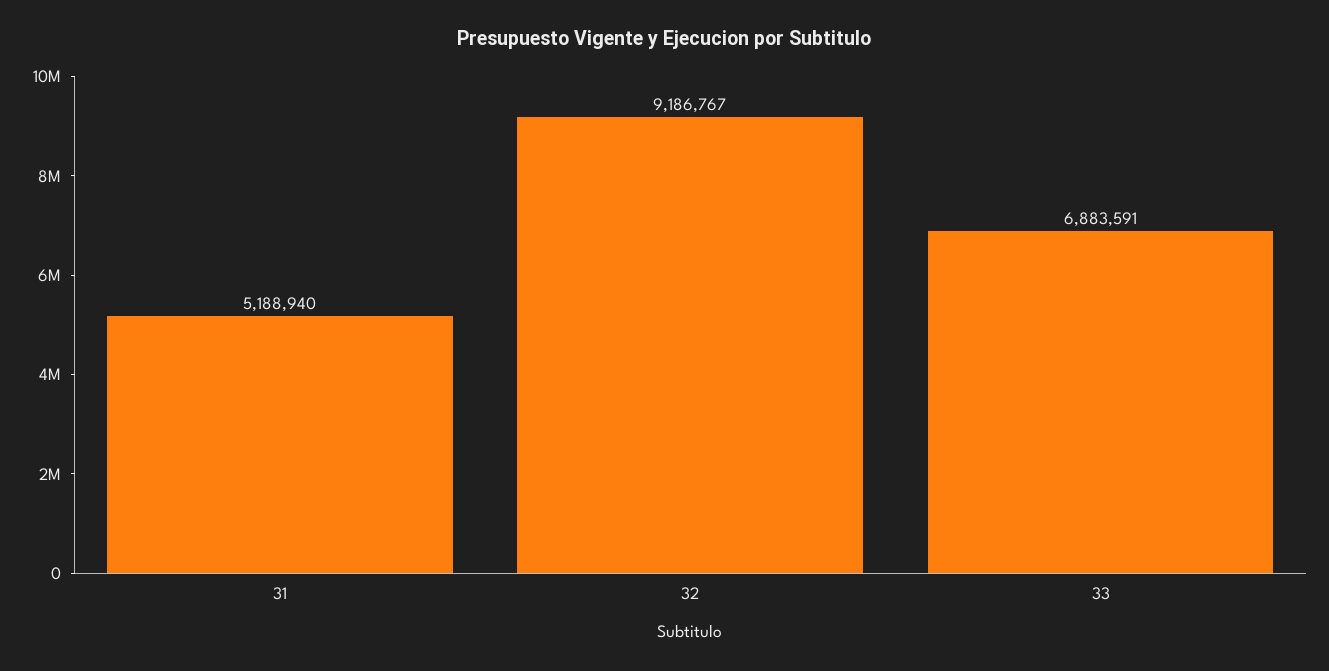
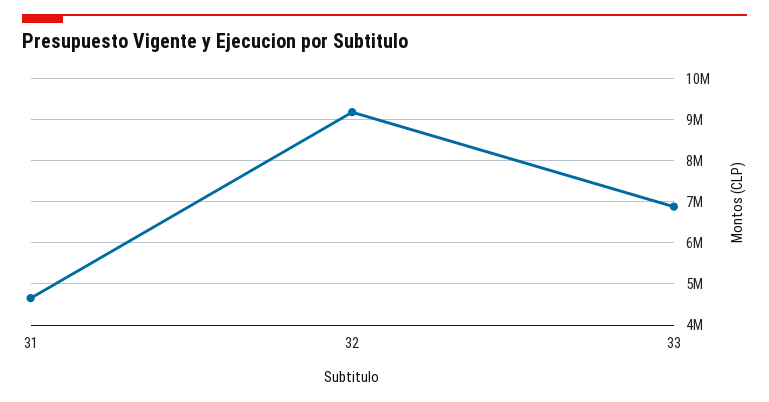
31: 5188940 -> 4600000

